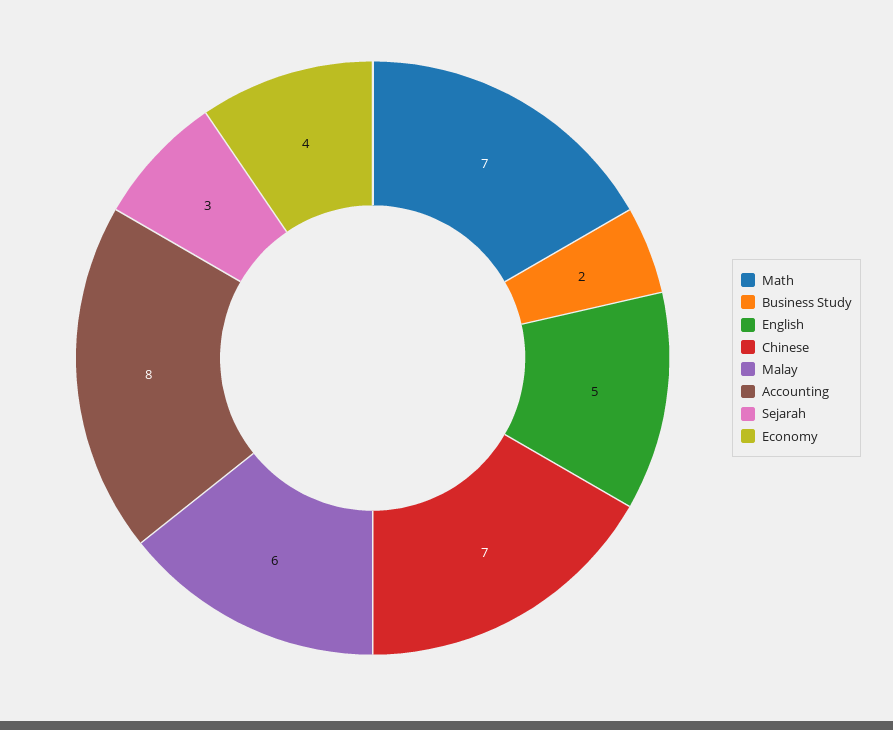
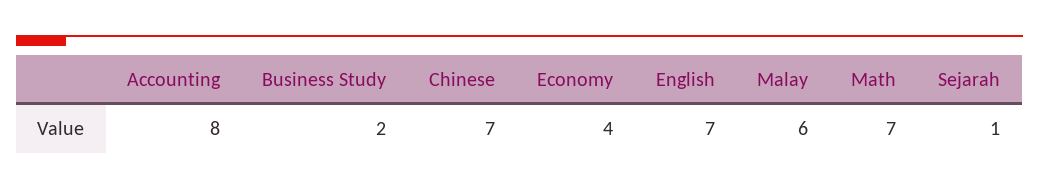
English: 5 -> 7
Sejarah: 3 -> 1

